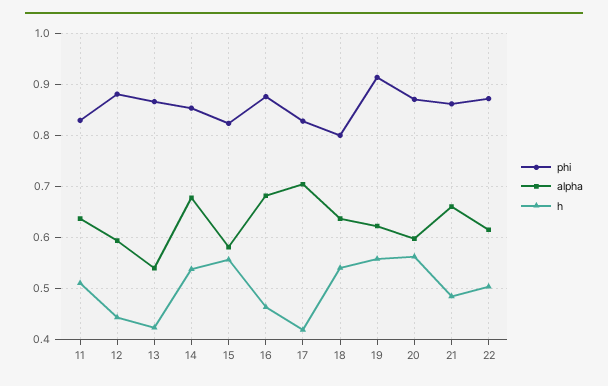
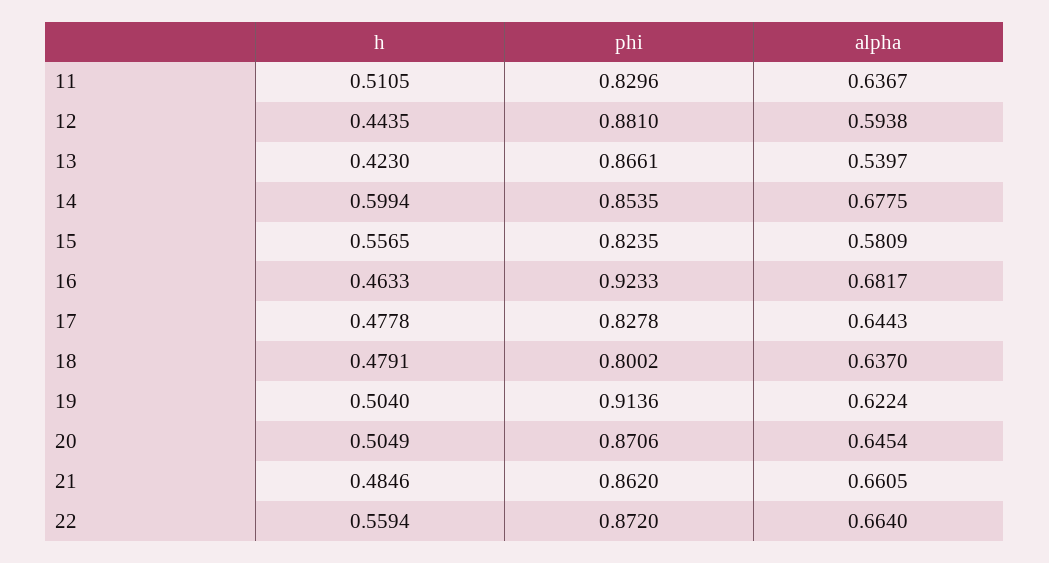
h, 14: 0.54 -> 0.5994
phi, 16: 0.88 -> 0.9233
alpha, 17: 0.7 -> 0.6443
h, 17: 0.42 -> 0.4778
h, 18: 0.54 -> 0.4791
h, 19: 0.56 -> 0.504
alpha, 20: 0.6 -> 0.6454
h, 20: 0.56 -> 0.5049
alpha, 22: 0.62 -> 0.664
h, 22: 0.5 -> 0.5594

